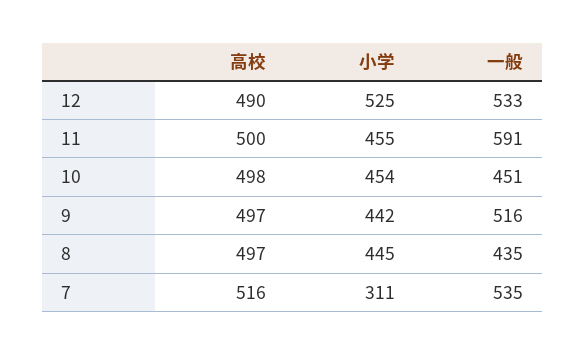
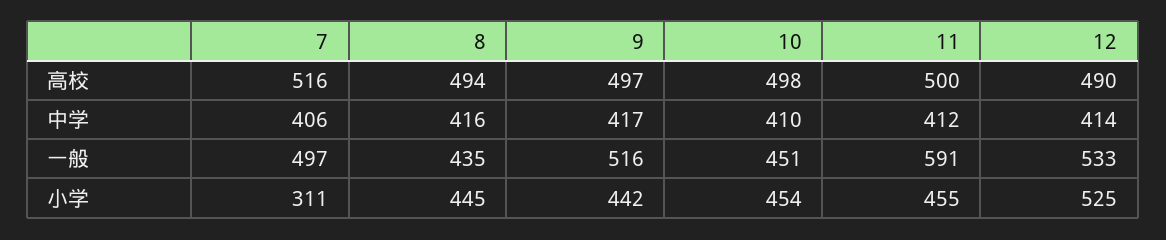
高校, 8: 497 -> 494
一般, 7: 535 -> 497
中学, 7: none -> 406
中学, 8: none -> 416
中学, 9: none -> 417
中学, 10: none -> 410
中学, 11: none -> 412
中学, 12: none -> 414

